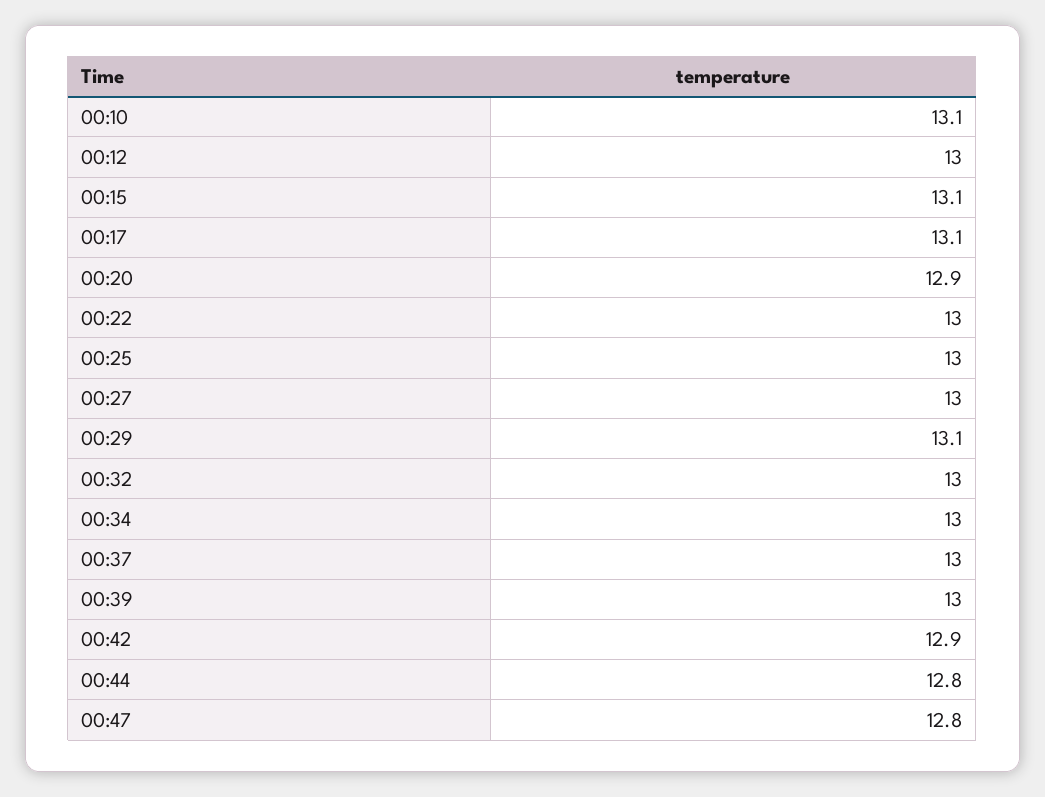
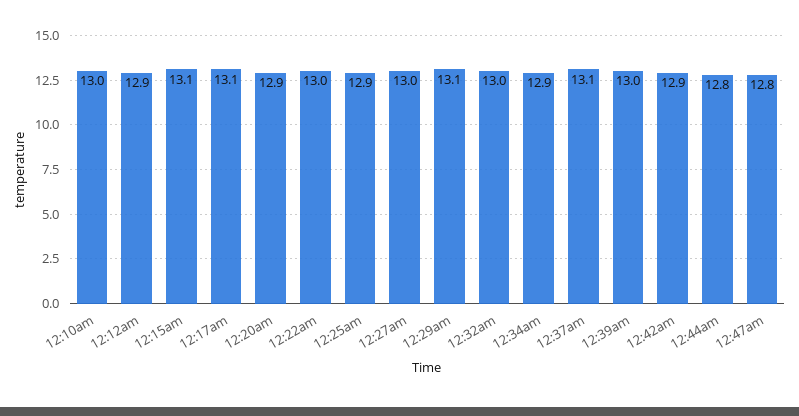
00:10: 13.1 -> 13
00:12: 13 -> 12.9
00:25: 13 -> 12.9
00:34: 13 -> 12.9
00:37: 13 -> 13.1

